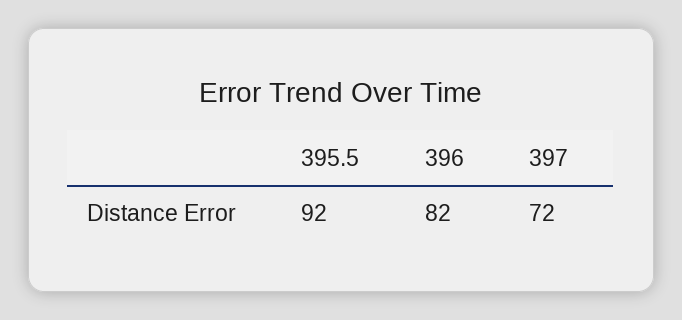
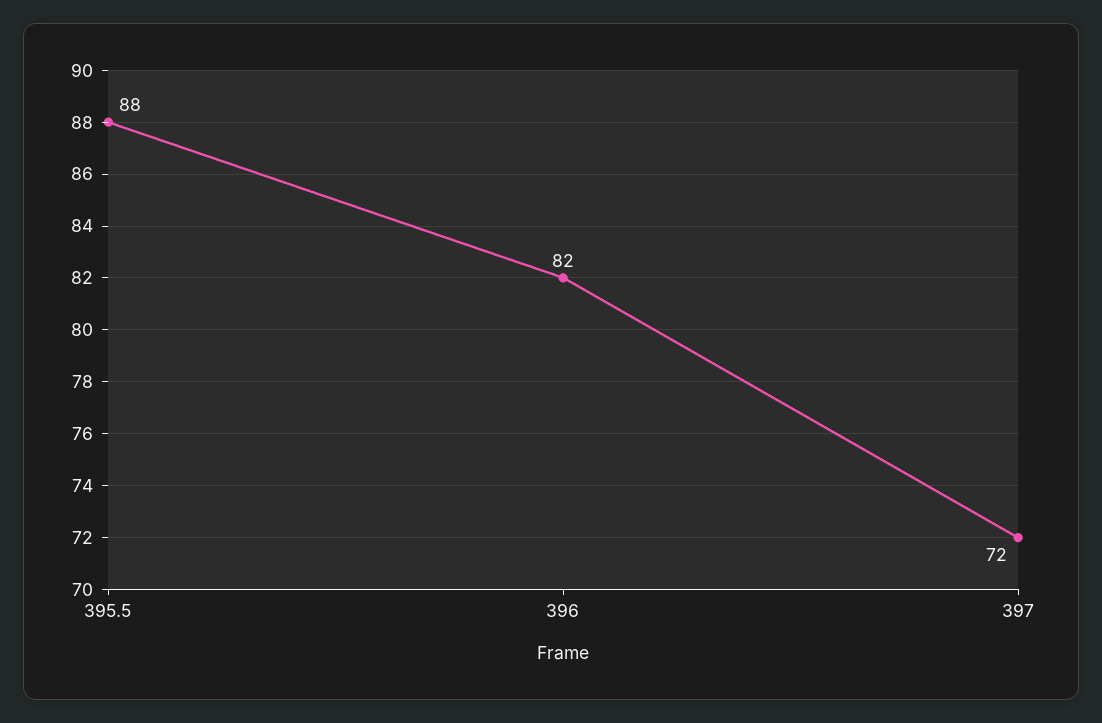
395.5: 92 -> 88

